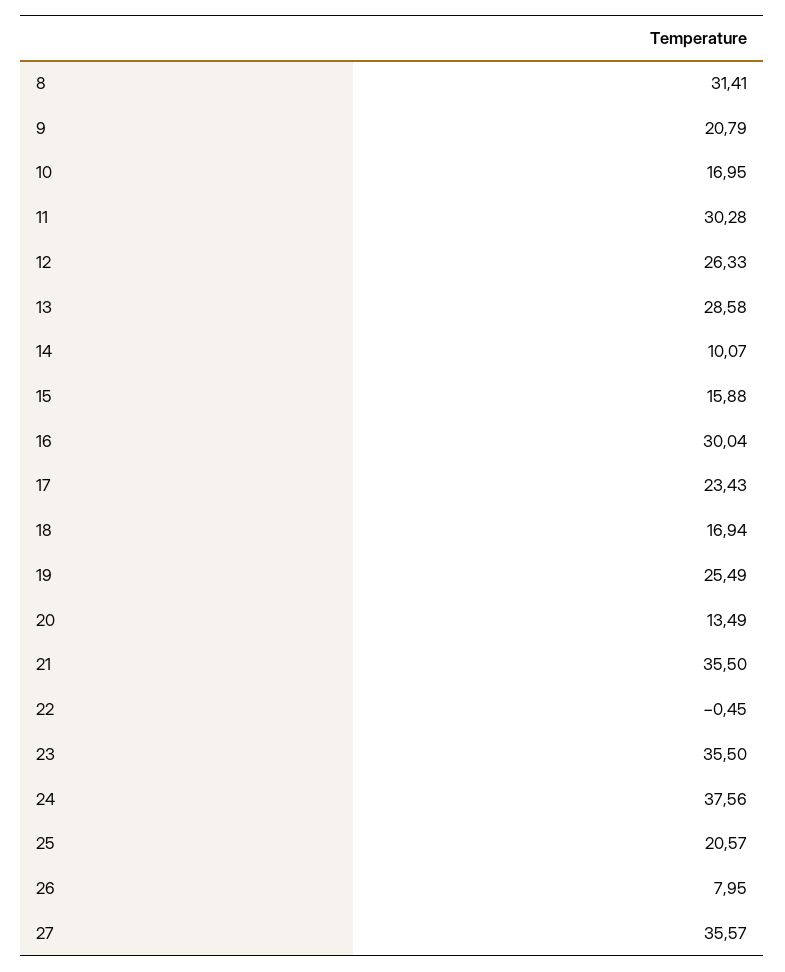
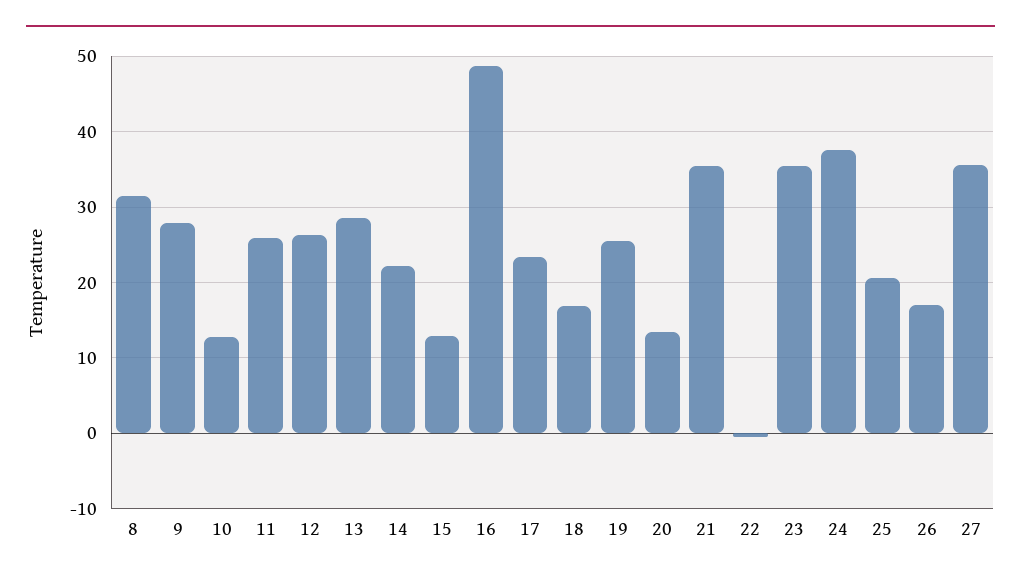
9: 20.79 -> 28
10: 16.95 -> 13
11: 30.28 -> 26
14: 10.07 -> 22
15: 15.88 -> 13
16: 30.04 -> 49
26: 7.95 -> 17

